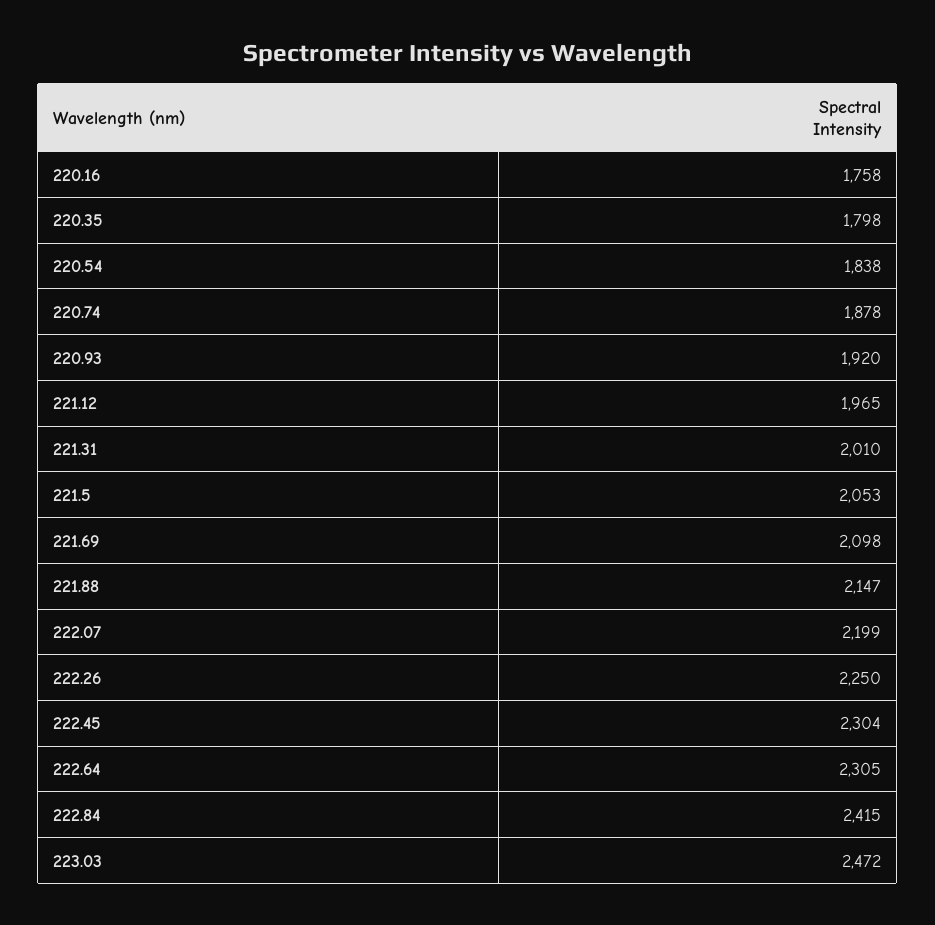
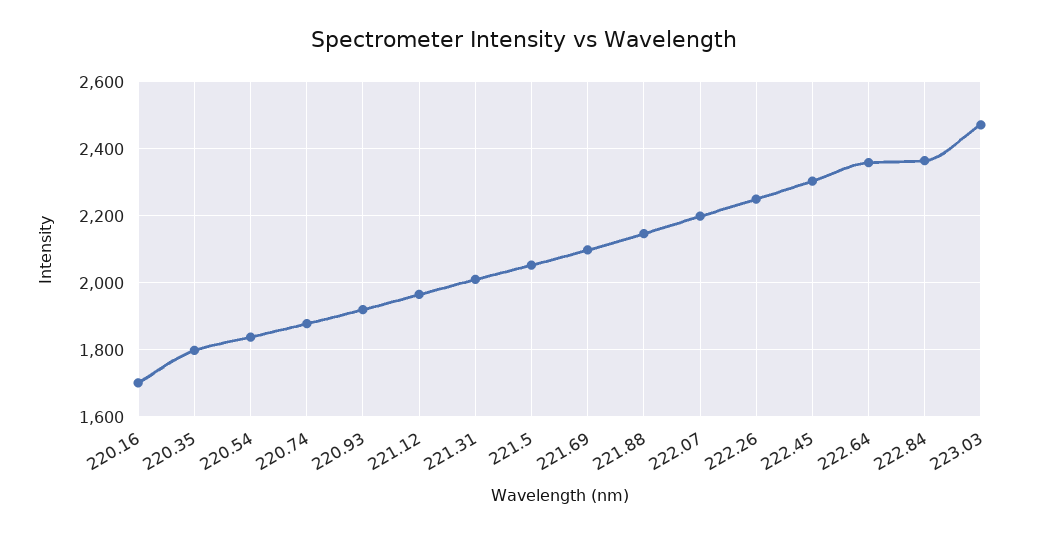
220.16: 1758 -> 1700
222.64: 2305 -> 2360
222.84: 2415 -> 2360

